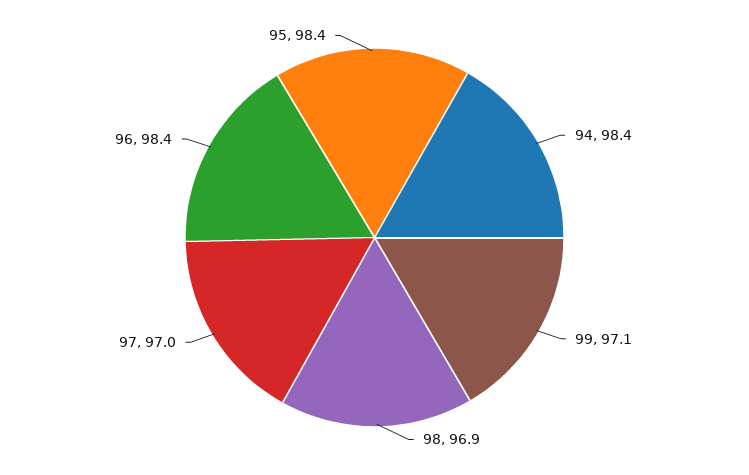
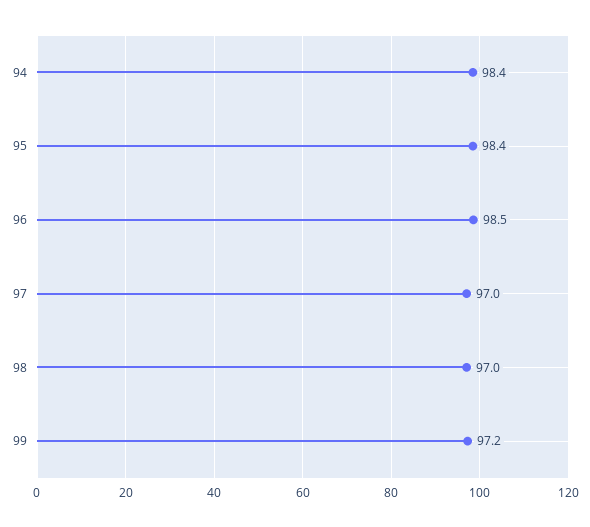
99: 97.1 -> 97.2
98: 96.9 -> 97
96: 98.4 -> 98.5

